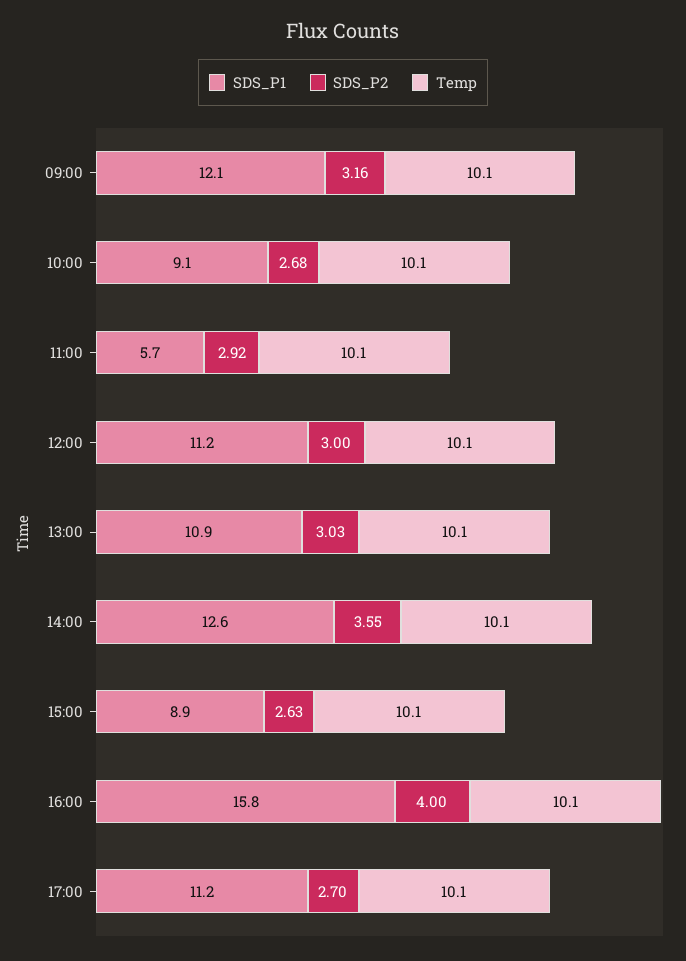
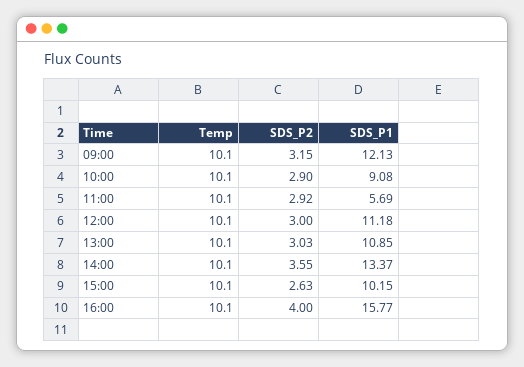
SDS_P2, 09:00: 3.16 -> 3.15
SDS_P2, 10:00: 2.68 -> 2.9
SDS_P1, 14:00: 12.6 -> 13.37
SDS_P1, 15:00: 8.9 -> 10.15
SDS_P1, 17:00: 11.2 -> none
SDS_P2, 17:00: 2.7 -> none
Temp, 17:00: 10.1 -> none

